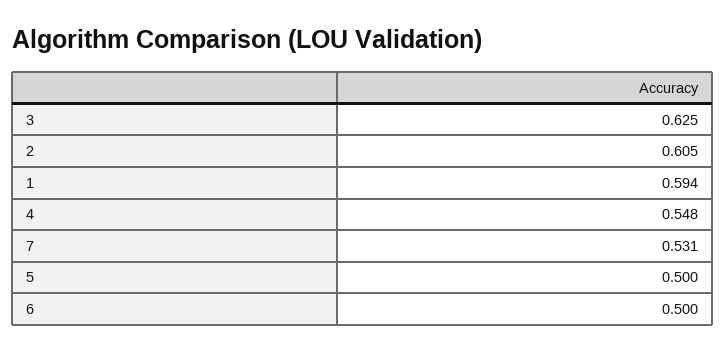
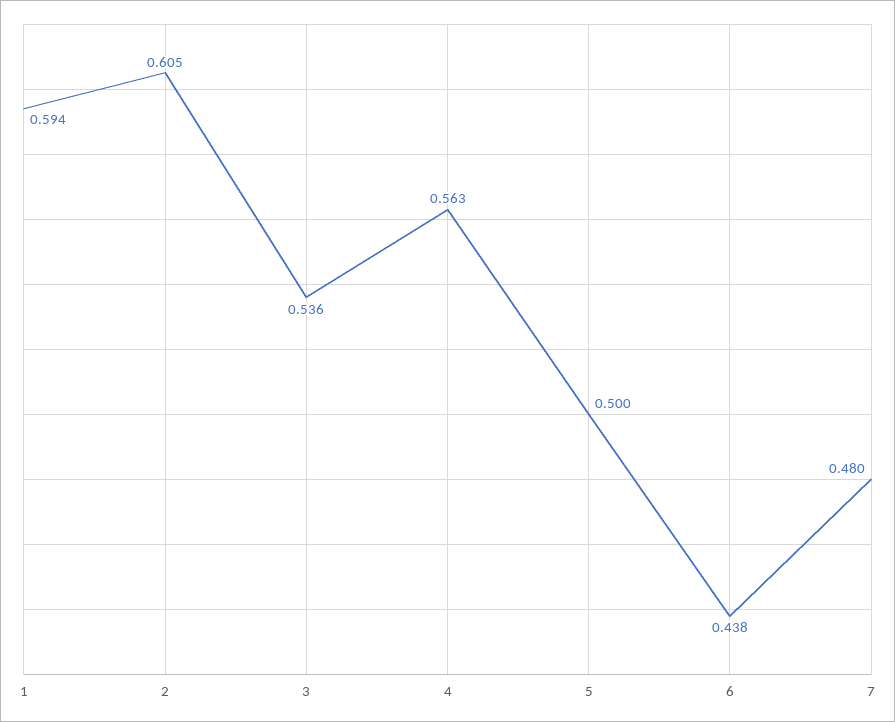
3: 0.625 -> 0.536
4: 0.548 -> 0.563
7: 0.531 -> 0.48
6: 0.5 -> 0.438

